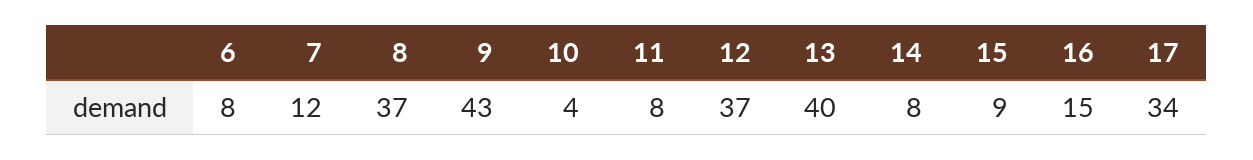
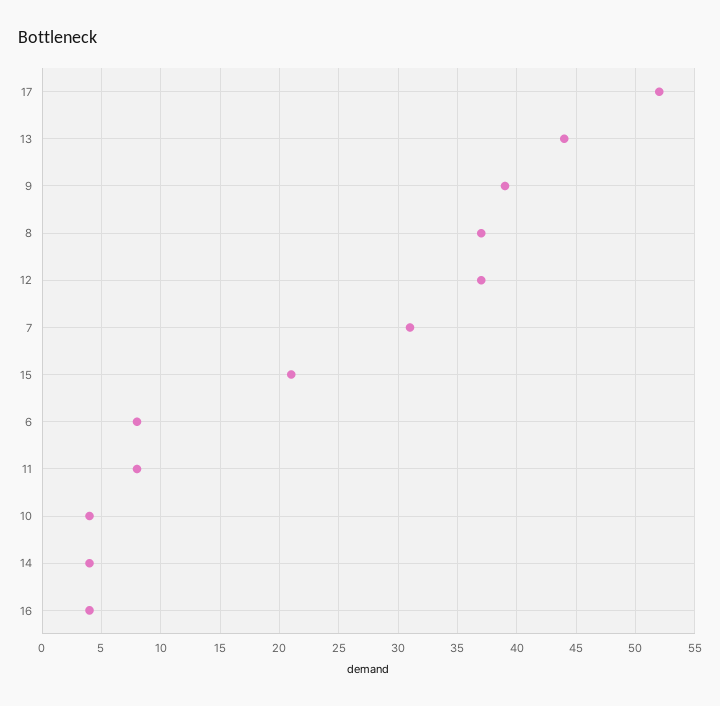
7: 12 -> 31
9: 43 -> 39
13: 40 -> 44
14: 8 -> 4
15: 9 -> 21
16: 15 -> 4
17: 34 -> 52

